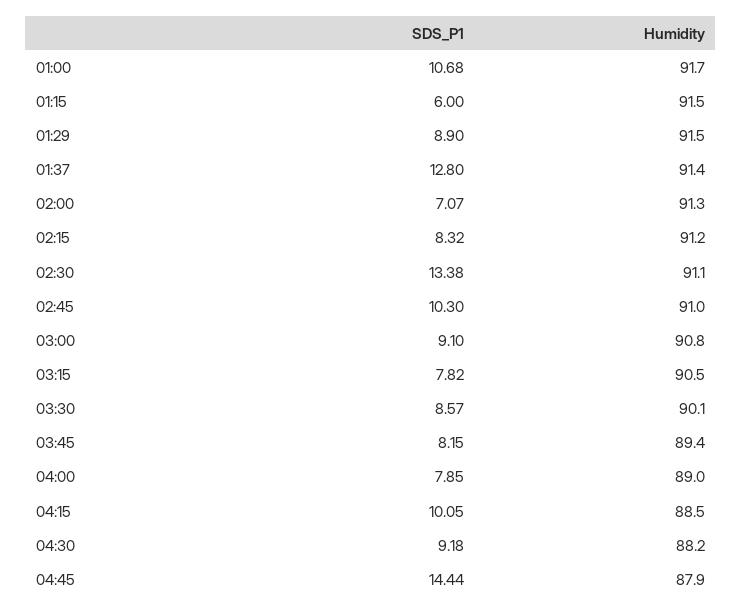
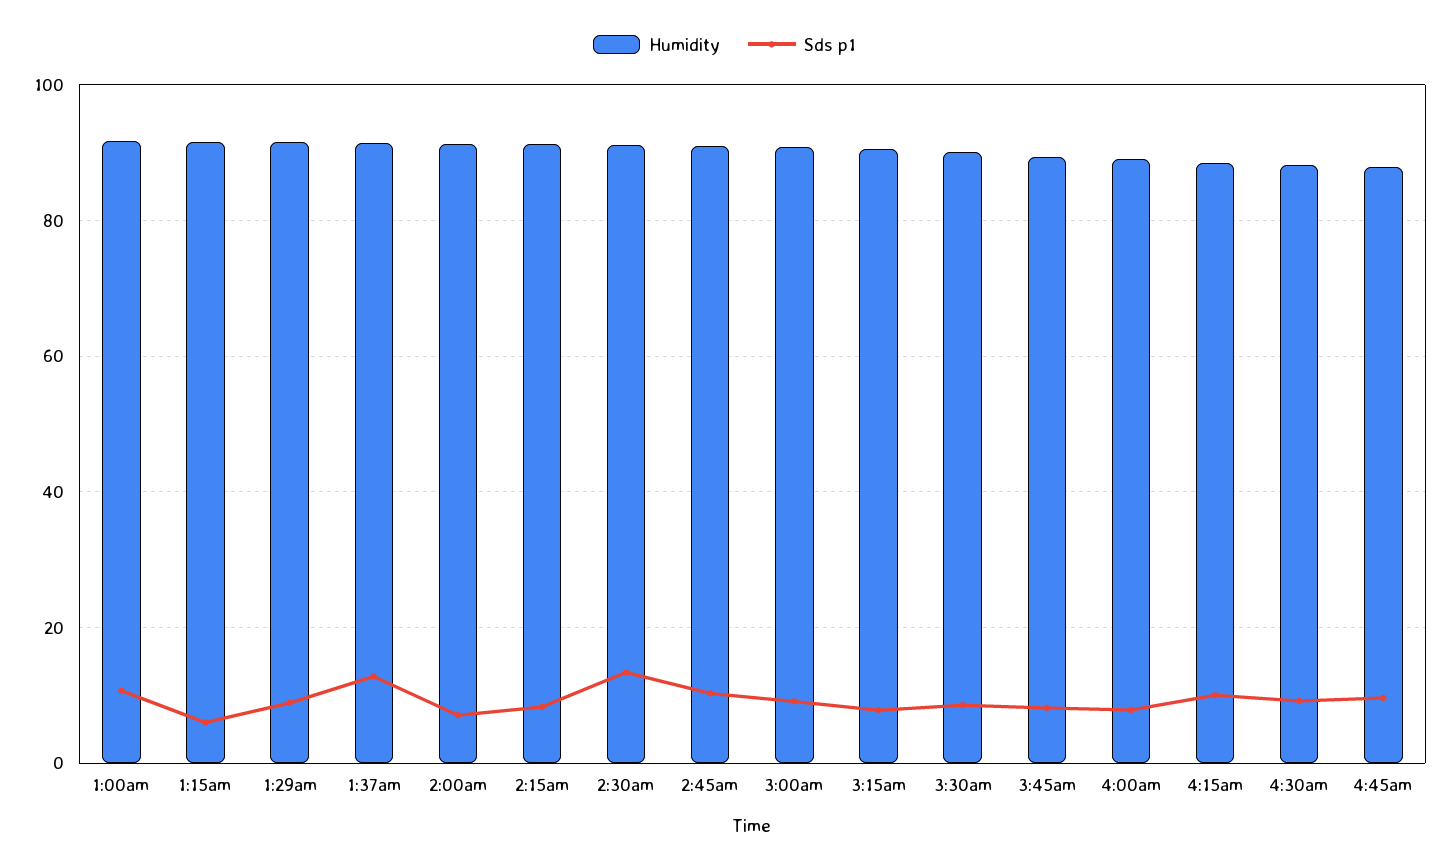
SDS_P1, 04:45: 14.44 -> 10

